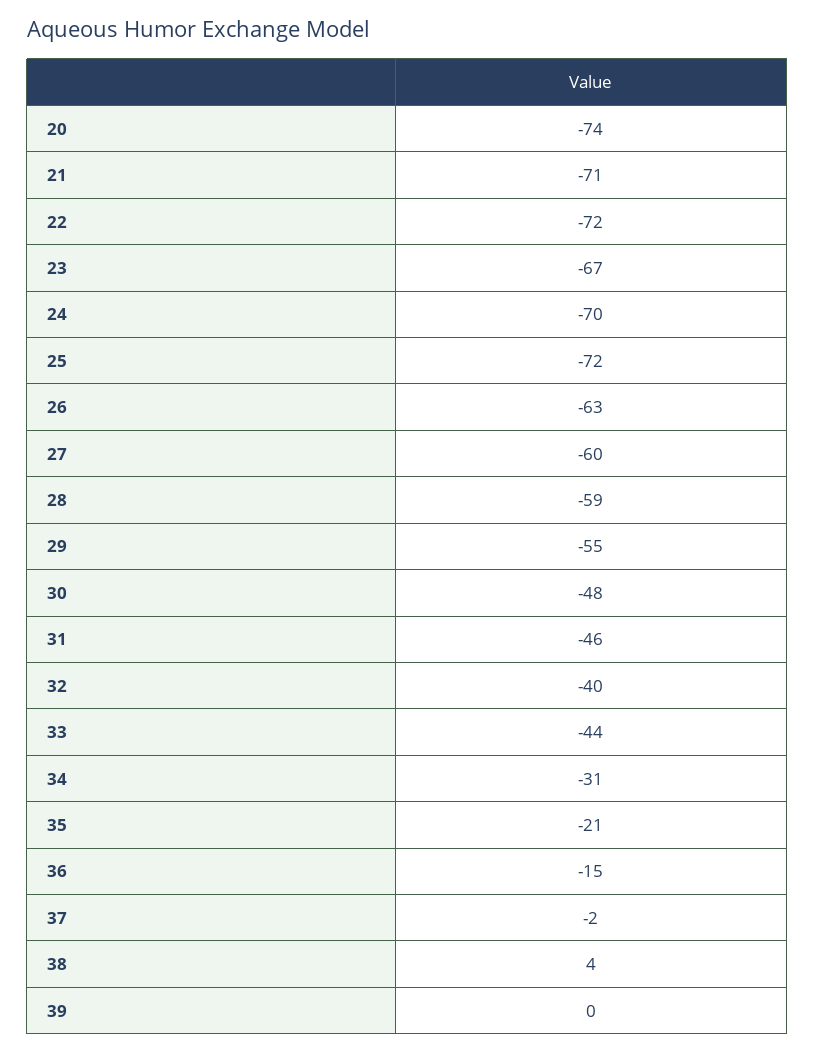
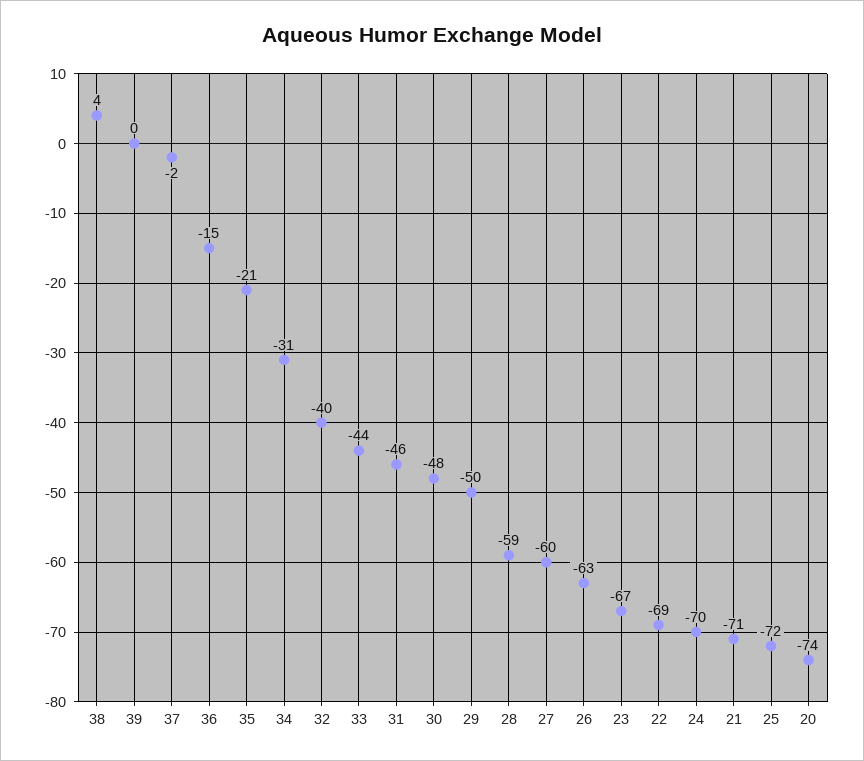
22: -72 -> -69
29: -55 -> -50

